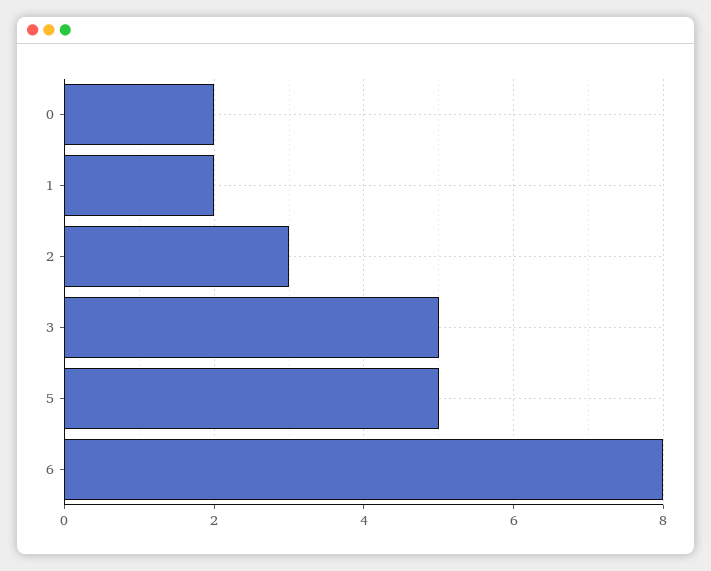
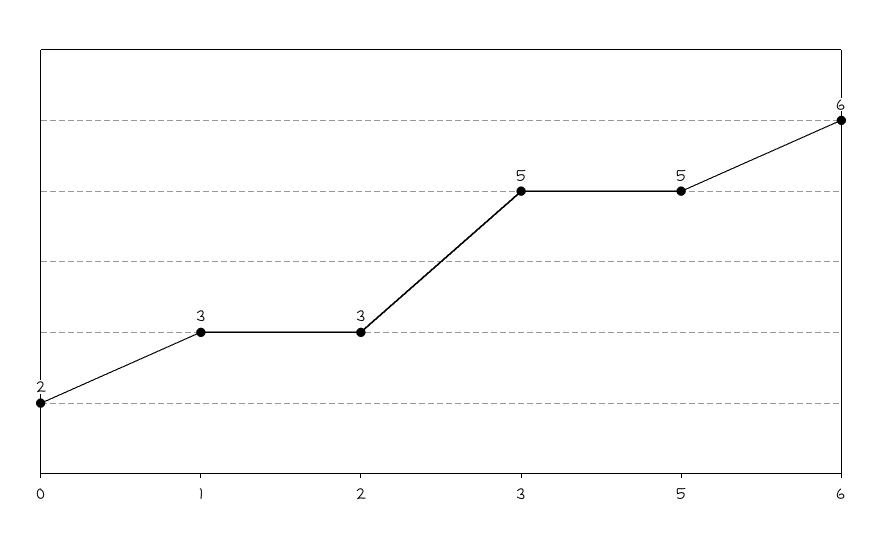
1: 2 -> 3
6: 8 -> 6

